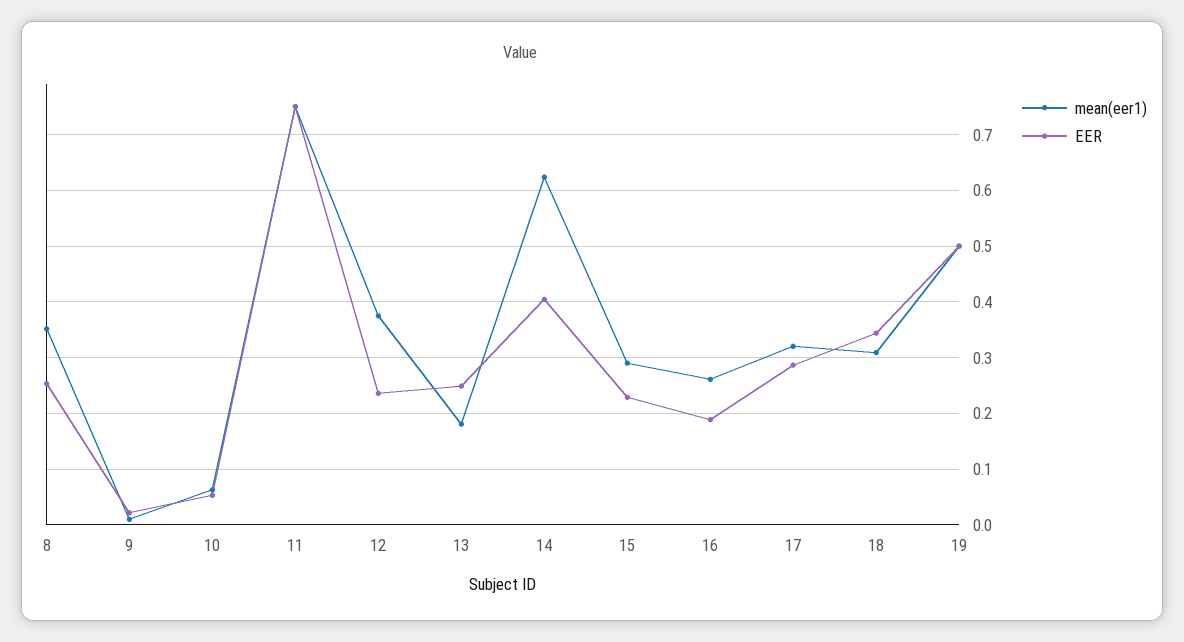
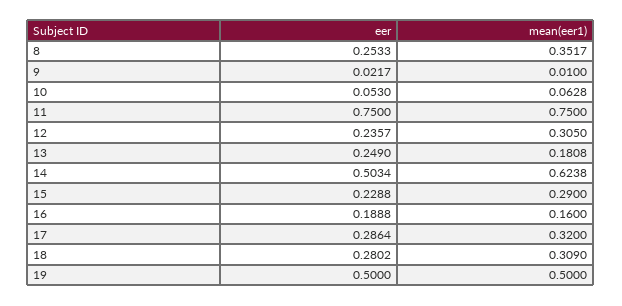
mean(eer1), 12: 0.38 -> 0.305
EER, 14: 0.4 -> 0.5034
mean(eer1), 16: 0.26 -> 0.16
EER, 18: 0.34 -> 0.2802

